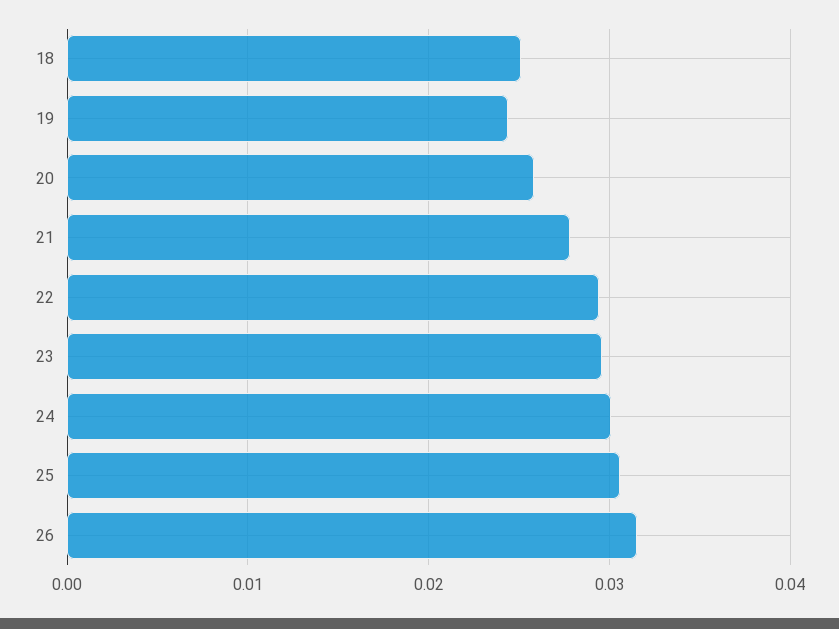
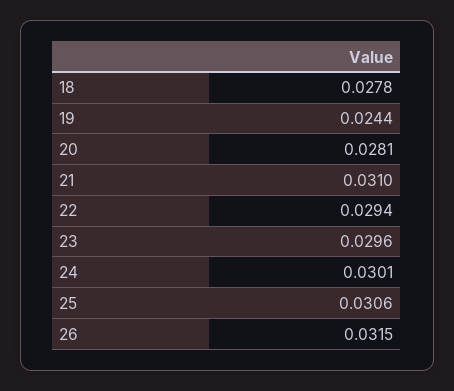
18: 0.025 -> 0.0278
20: 0.026 -> 0.0281
21: 0.028 -> 0.031

